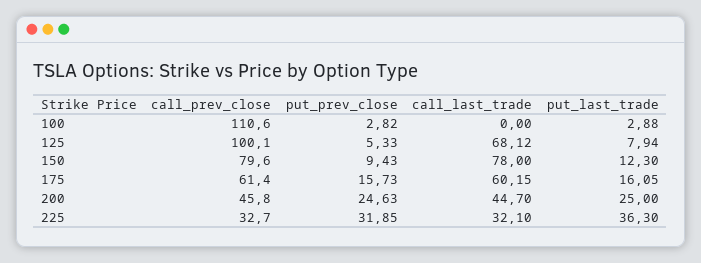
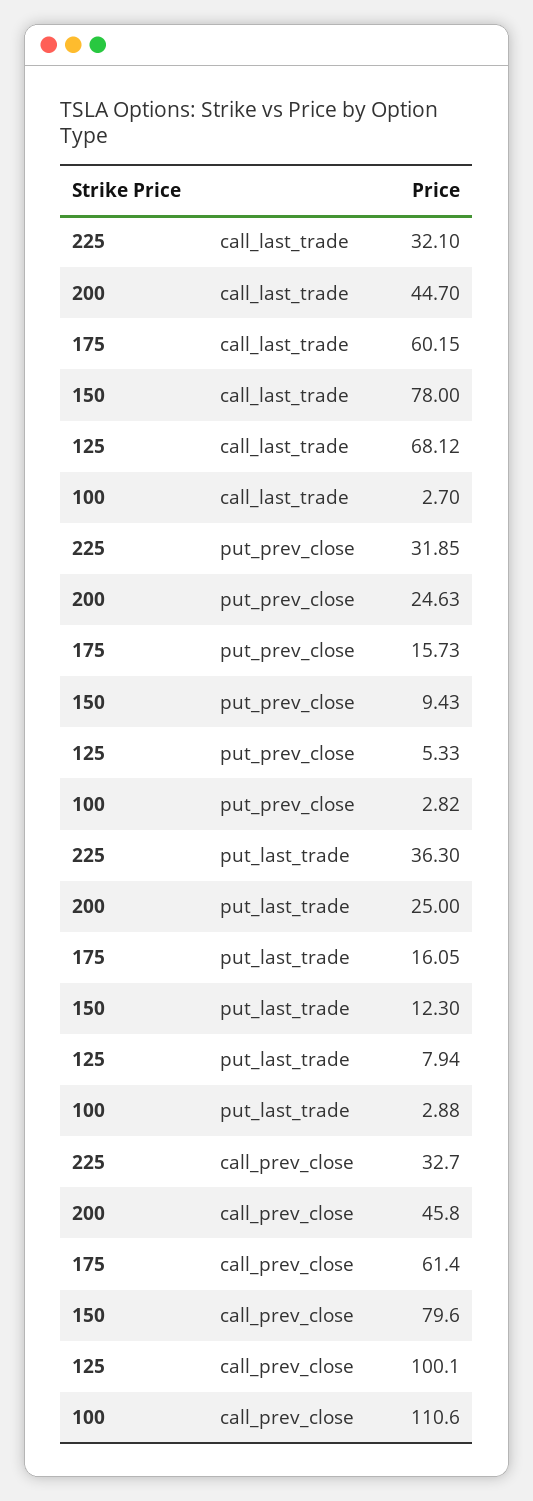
call_last_trade, 100: 0 -> 2.7

